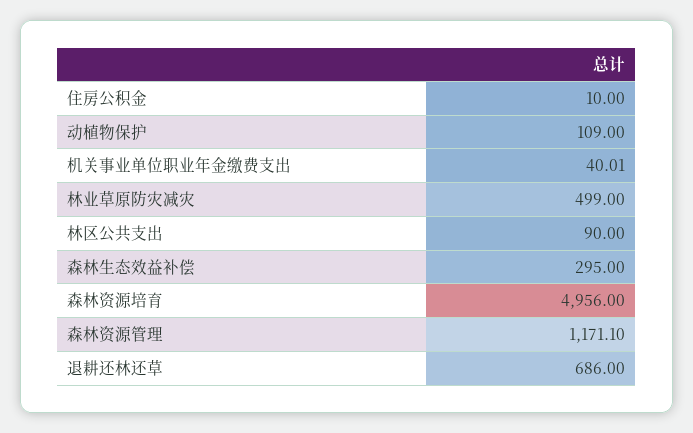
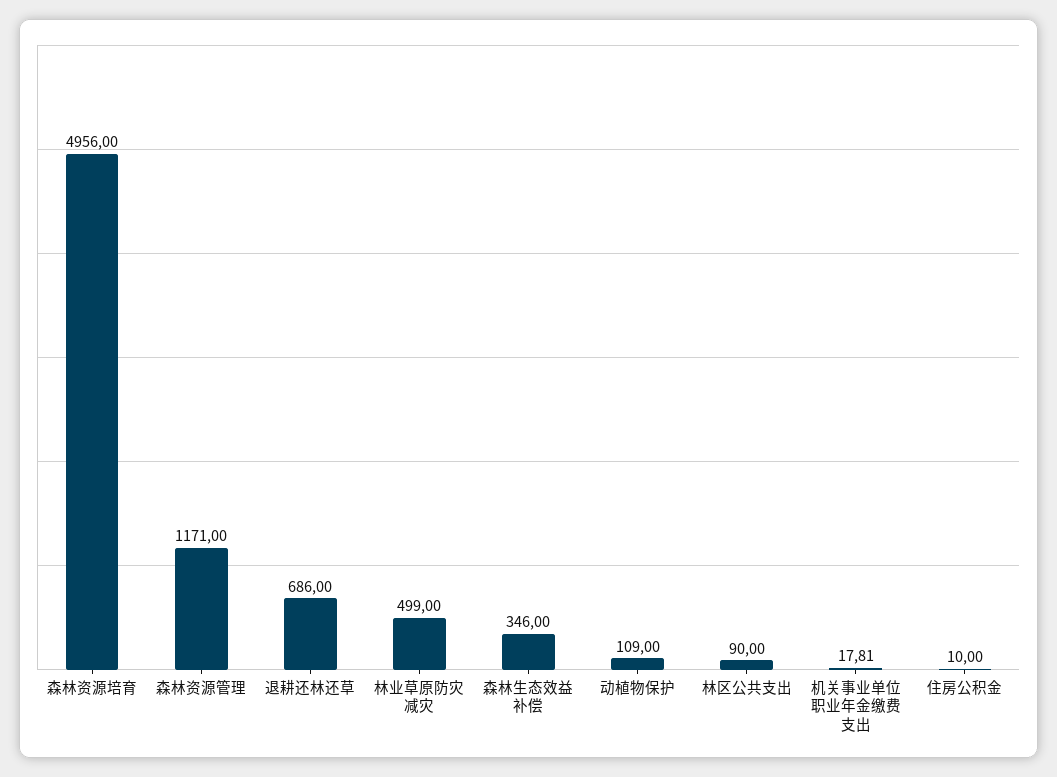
机关事业单位职业年金缴费支出: 40.01 -> 17.81
森林生态效益补偿: 295 -> 346
森林资源管理: 1171.1 -> 1171

